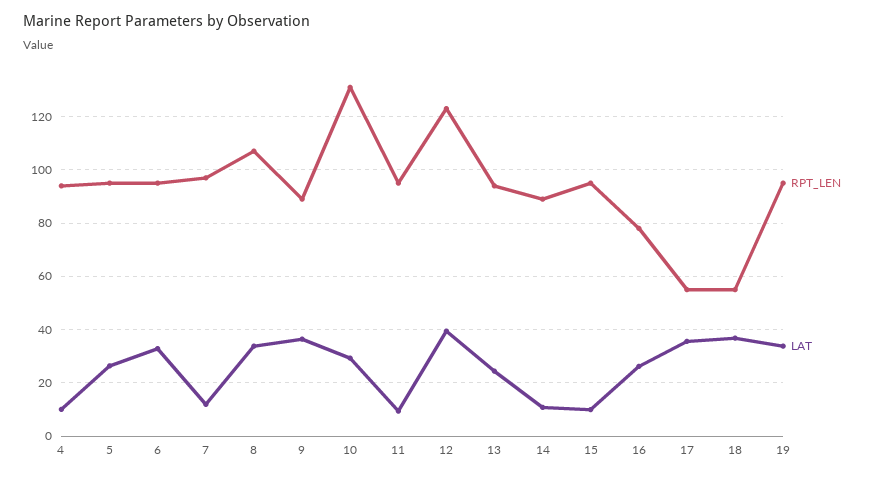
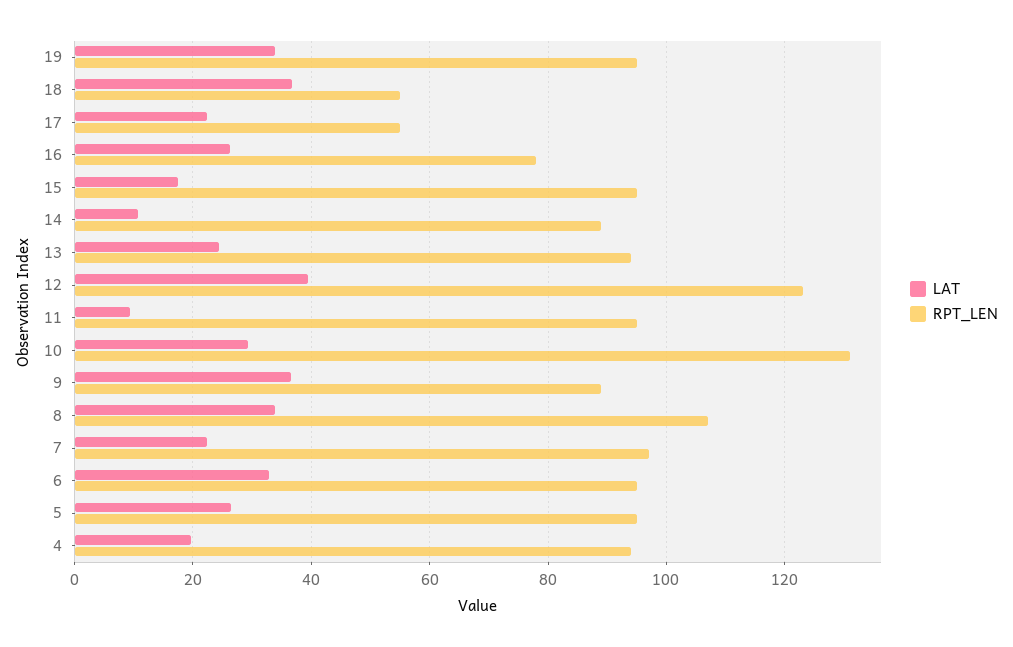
LAT, 4: 10 -> 20
LAT, 7: 12.5 -> 22
LAT, 15: 10 -> 18
LAT, 17: 35 -> 22

